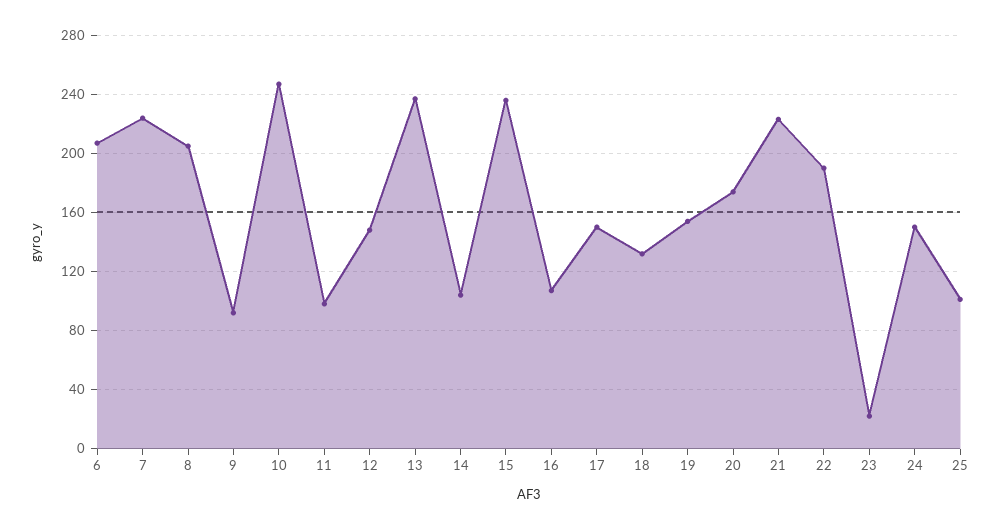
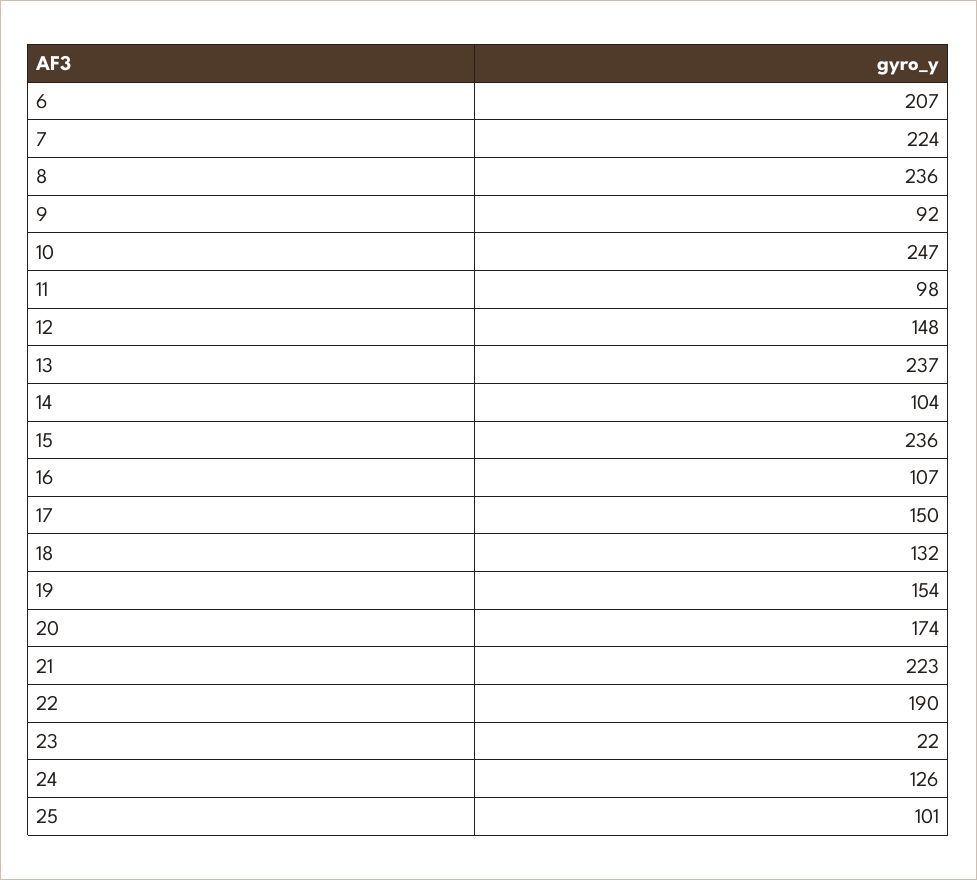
8: 205 -> 236
24: 150 -> 126

